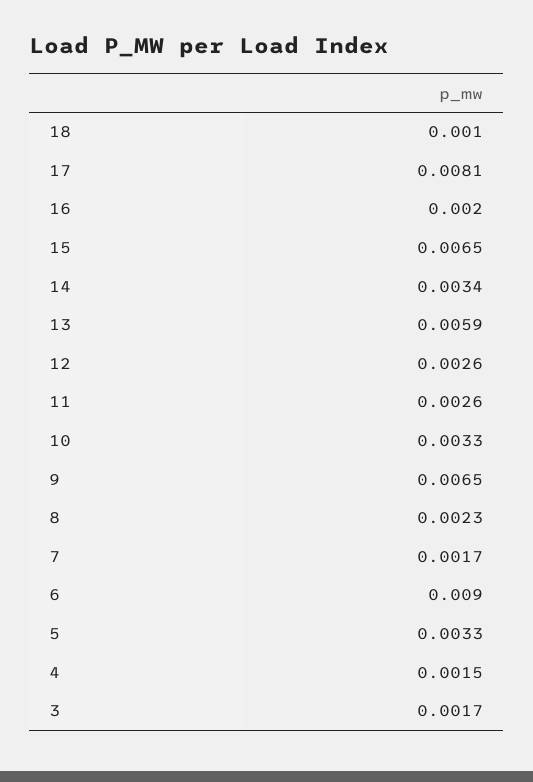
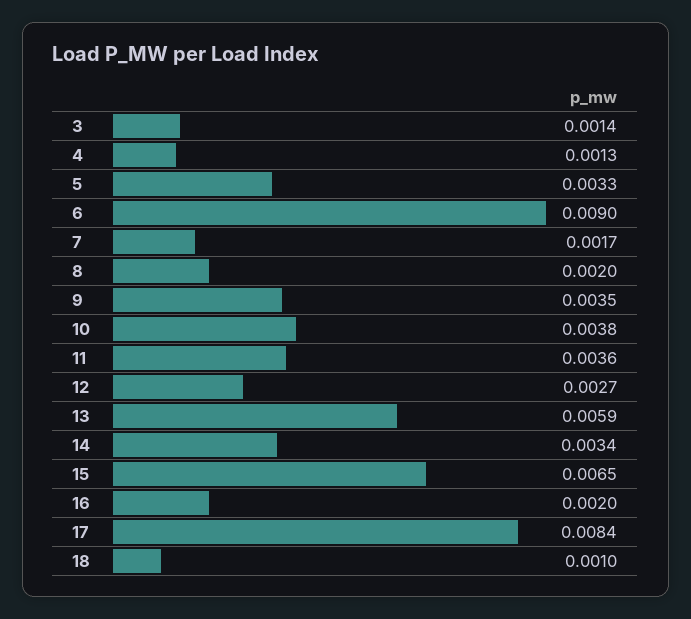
17: 0.0081 -> 0.0084
12: 0.0026 -> 0.0027
11: 0.0026 -> 0.0036
10: 0.0033 -> 0.0038
9: 0.0065 -> 0.0035
8: 0.0023 -> 0.002
4: 0.0015 -> 0.0013
3: 0.0017 -> 0.0014

